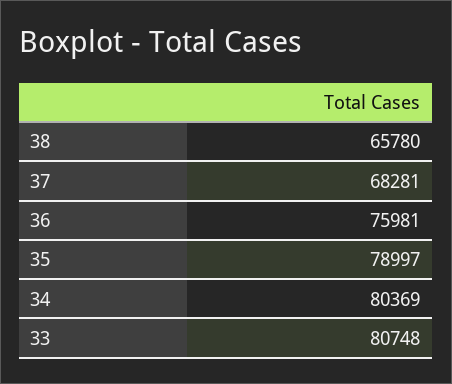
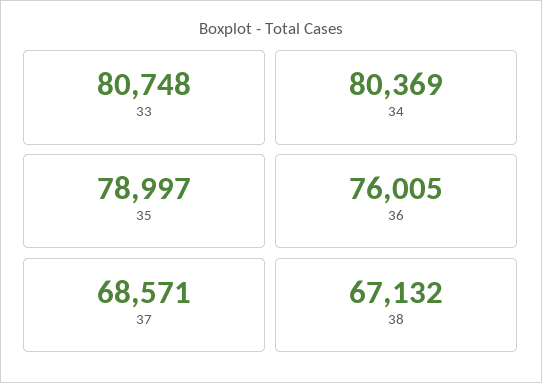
38: 65780 -> 67132
37: 68281 -> 68571
36: 75981 -> 76005

